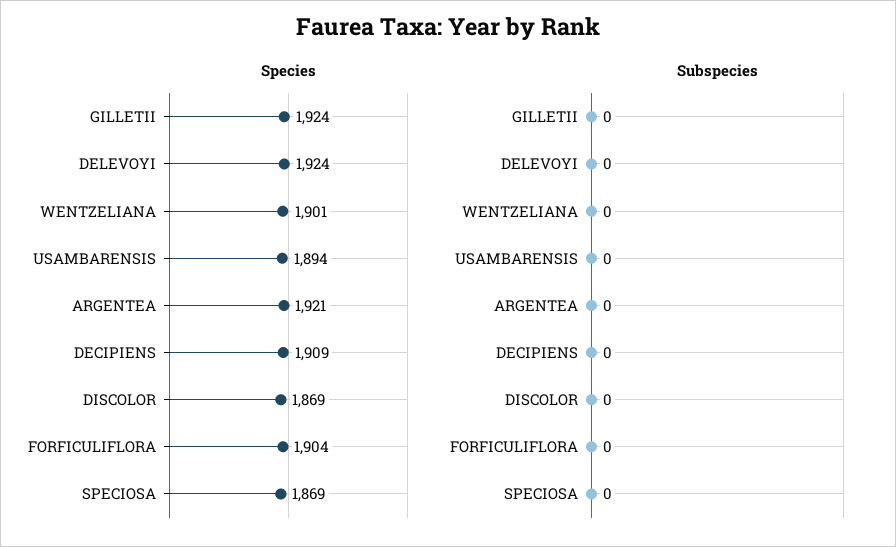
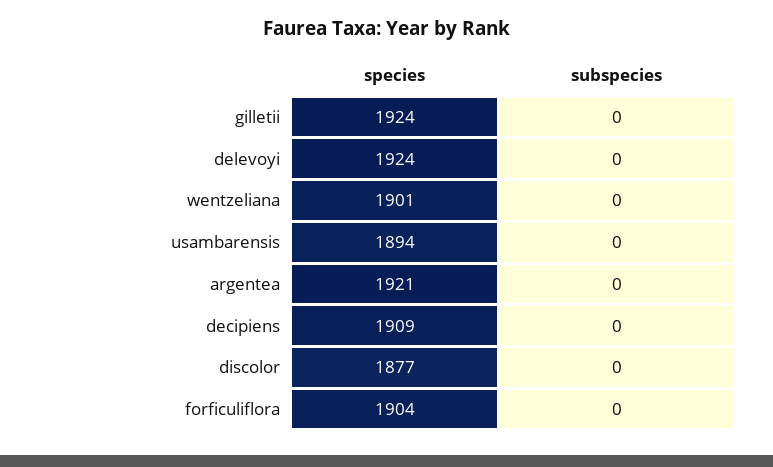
Species, DISCOLOR: 1869 -> 1877
Species, SPECIOSA: 1869 -> none
Subspecies, SPECIOSA: 0 -> none

